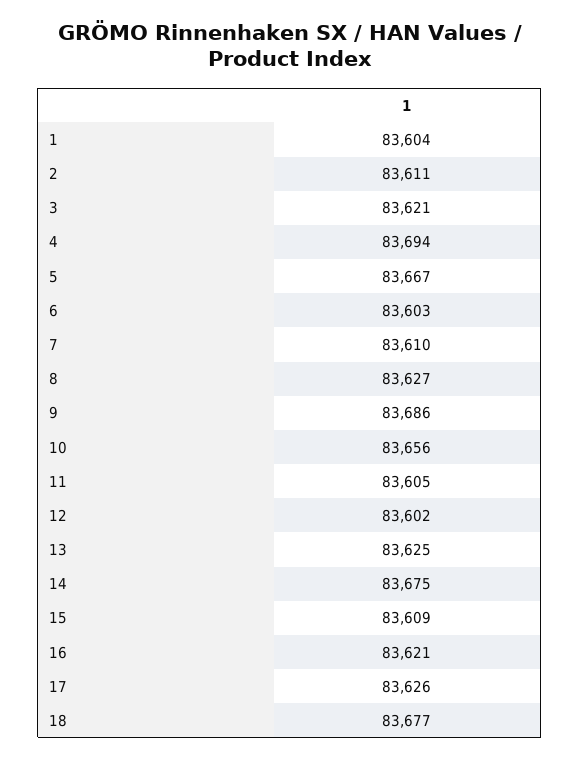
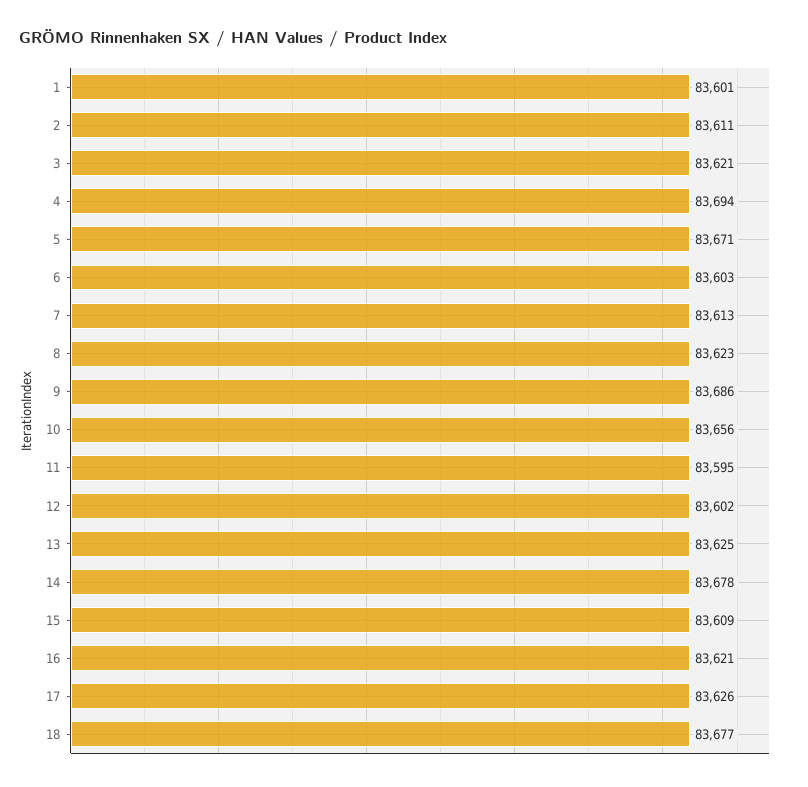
1: 83604 -> 83601
5: 83667 -> 83671
7: 83610 -> 83613
8: 83627 -> 83623
11: 83605 -> 83595
14: 83675 -> 83678

